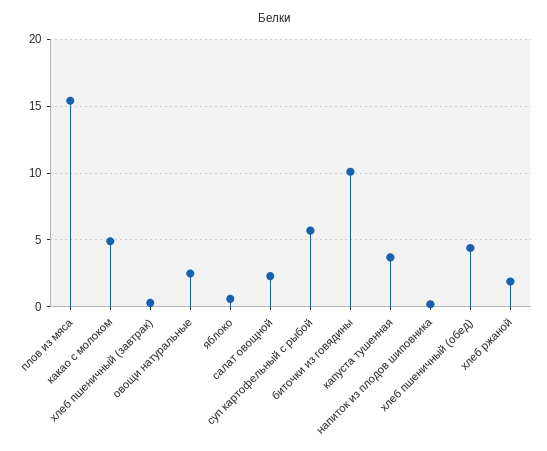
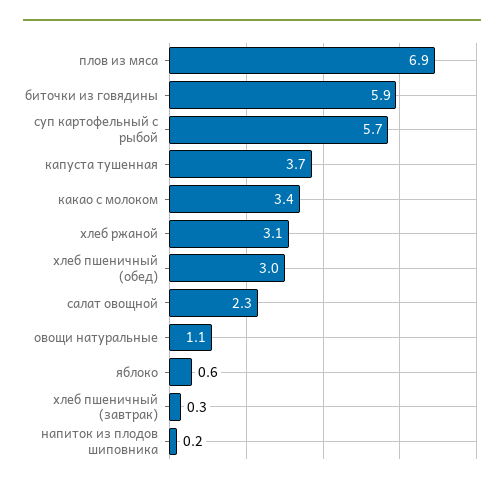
плов из мяса: 15.5 -> 6.9
какао с молоком: 5 -> 3.4
овощи натуральные: 2.5 -> 1.1
биточки из говядины: 10 -> 5.9
хлеб пшеничный (обед): 4.5 -> 3
хлеб ржаной: 2 -> 3.1

